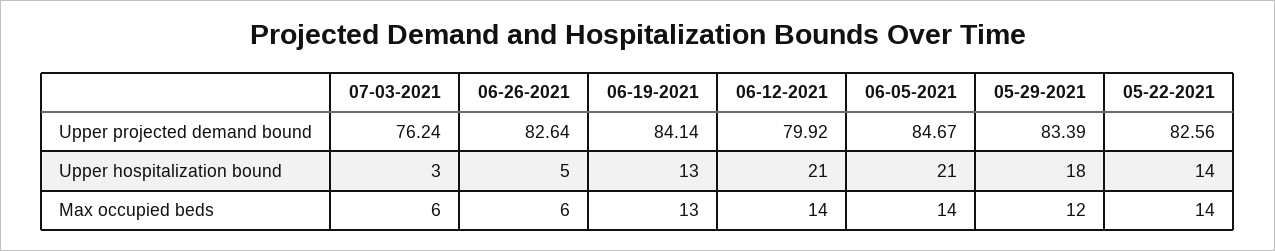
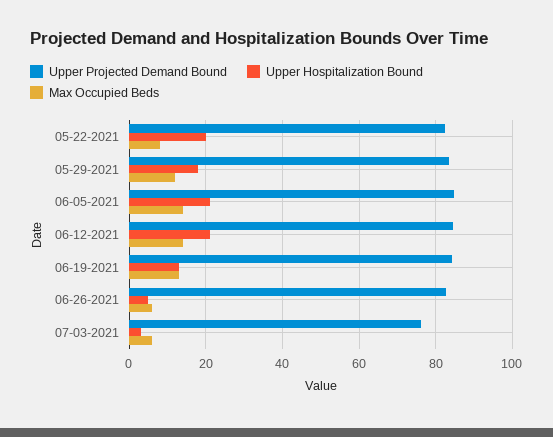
Upper projected demand bound, 06-12-2021: 79.92 -> 84
Upper hospitalization bound, 05-22-2021: 14 -> 20
Max occupied beds, 05-22-2021: 14 -> 8

